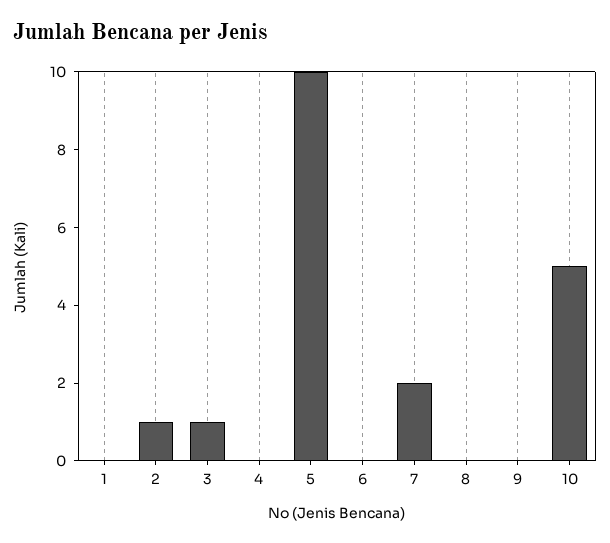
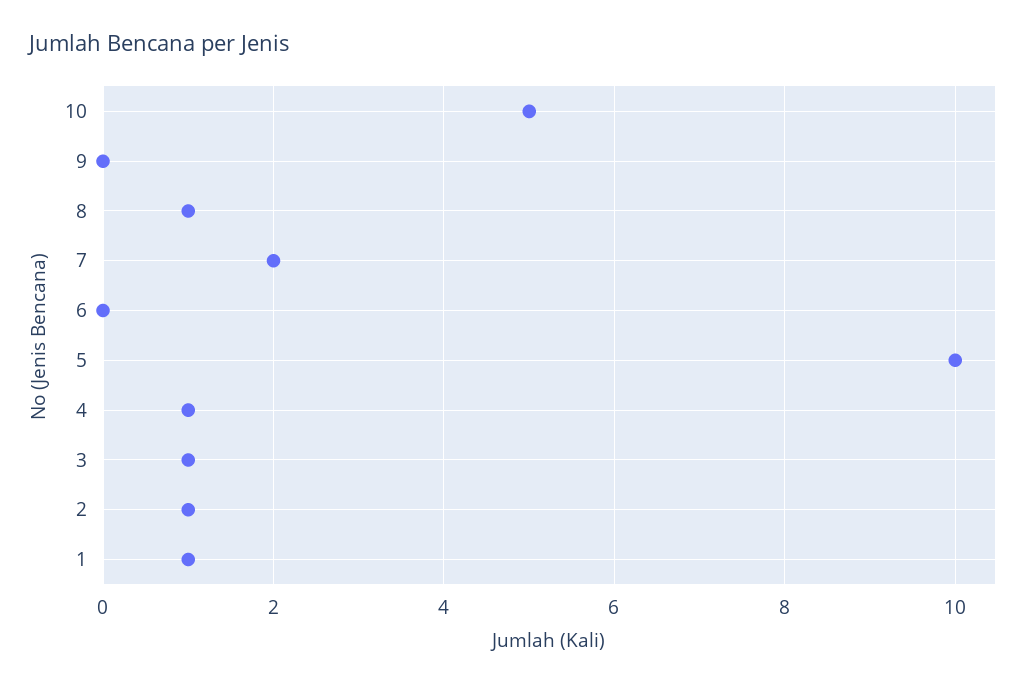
1: 0 -> 1
4: 0 -> 1
8: 0 -> 1

